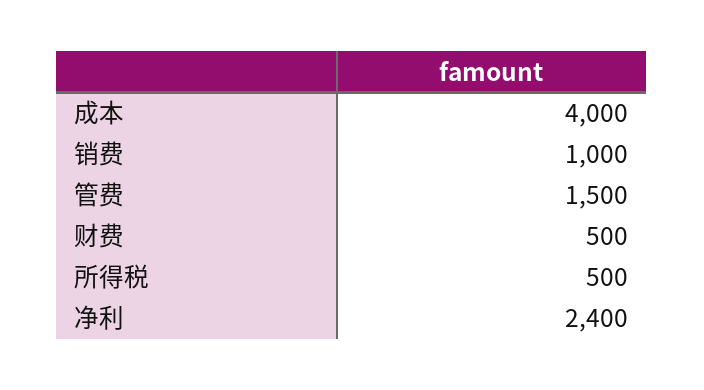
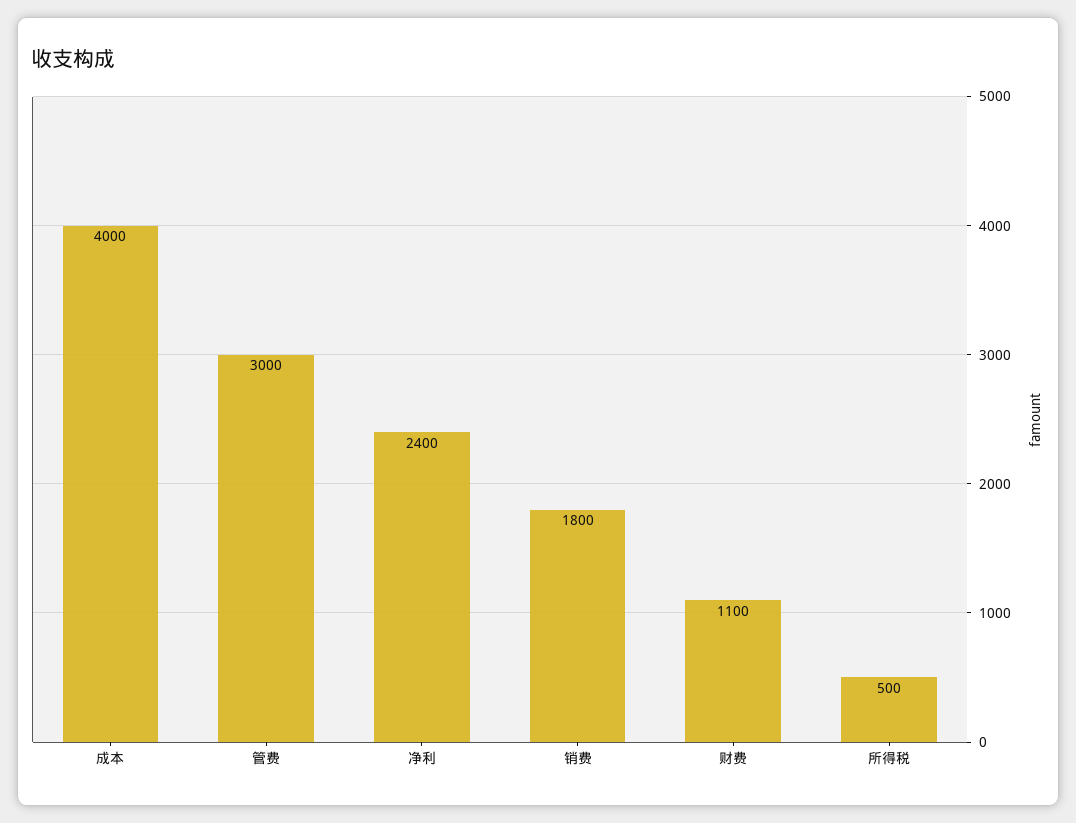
销费: 1000 -> 1800
管费: 1500 -> 3000
财费: 500 -> 1100

